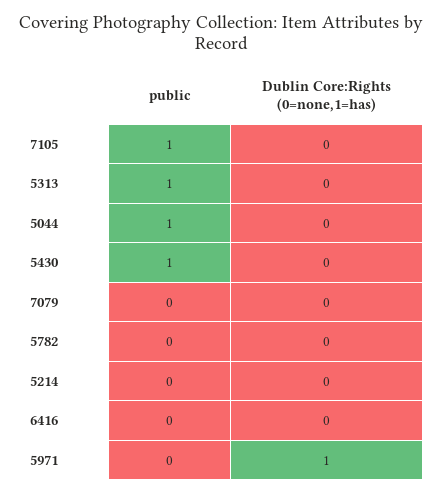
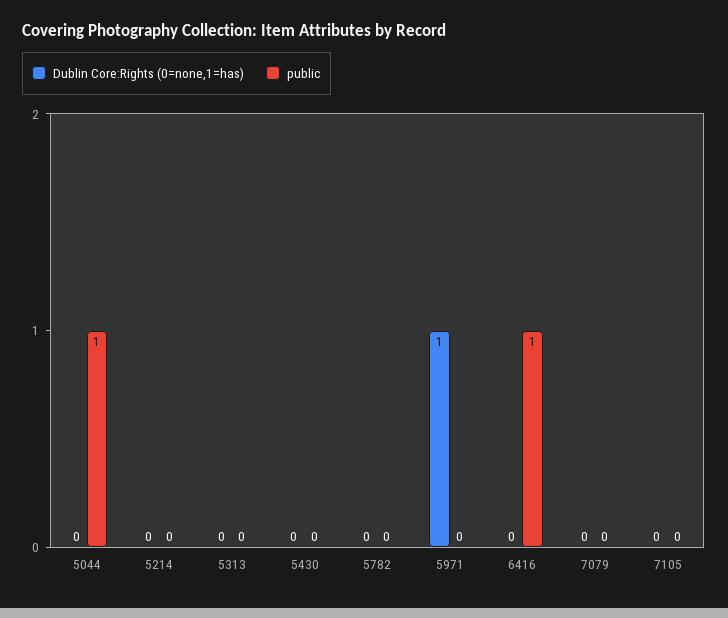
public, 7105: 1 -> 0
public, 5313: 1 -> 0
public, 5430: 1 -> 0
public, 6416: 0 -> 1

